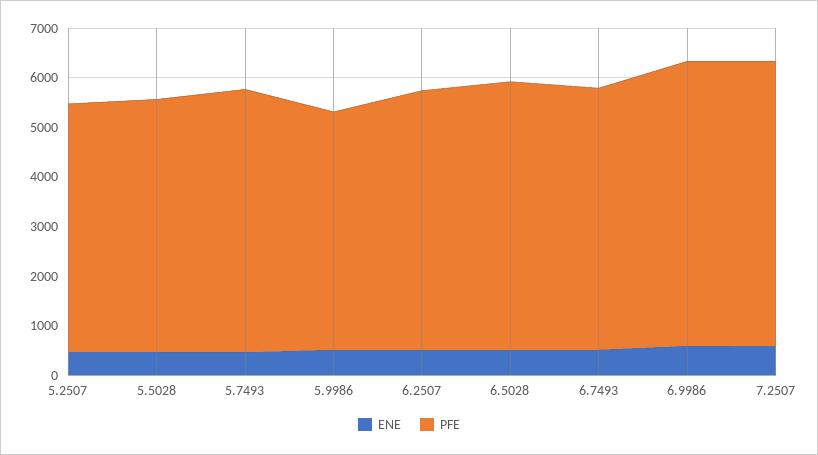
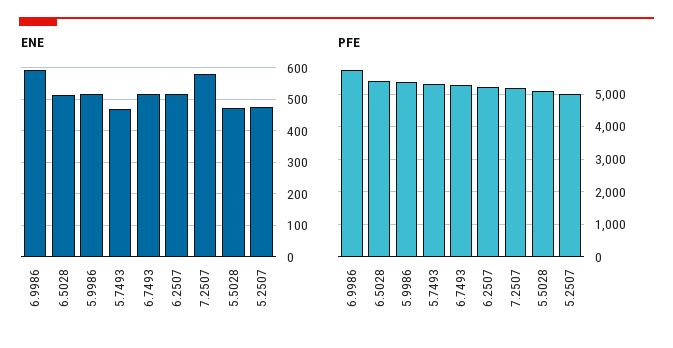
PFE, 5.9986: 4800 -> 5400
PFE, 7.2507: 5800 -> 5200

